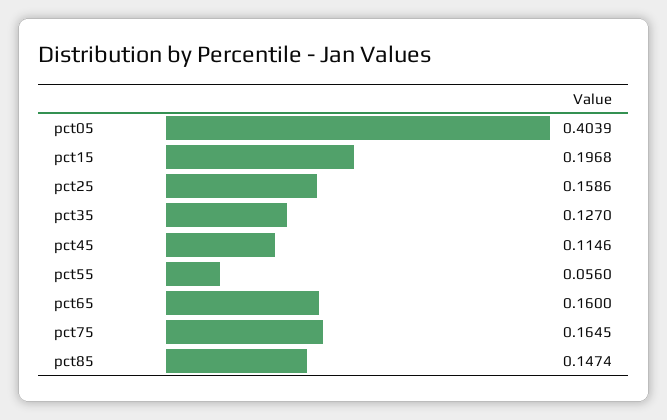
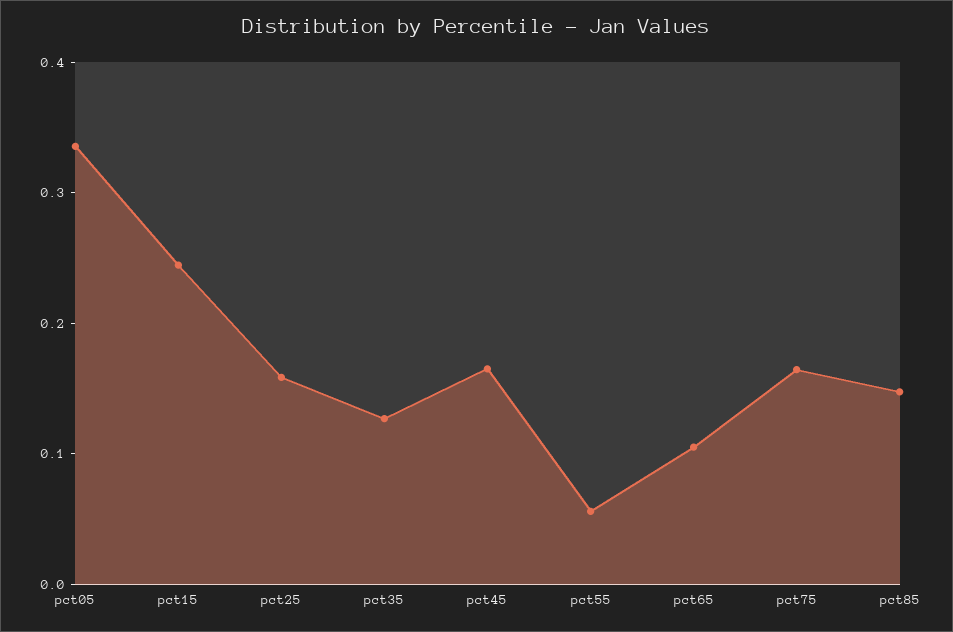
pct05: 0.4039 -> 0.34
pct15: 0.1968 -> 0.24
pct45: 0.1146 -> 0.16
pct65: 0.16 -> 0.1

